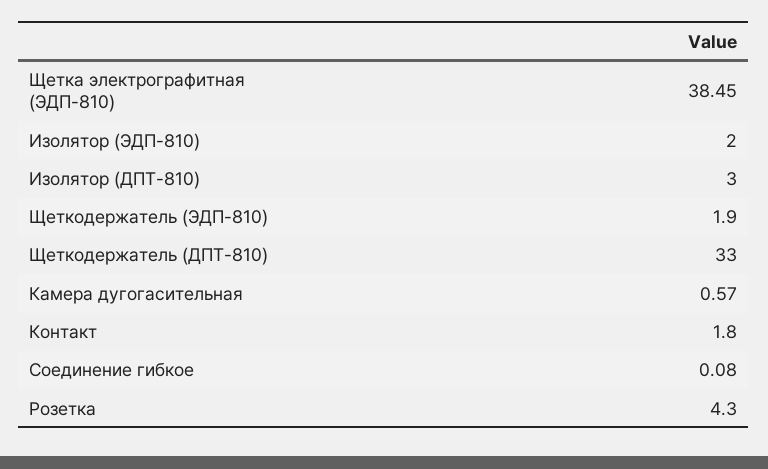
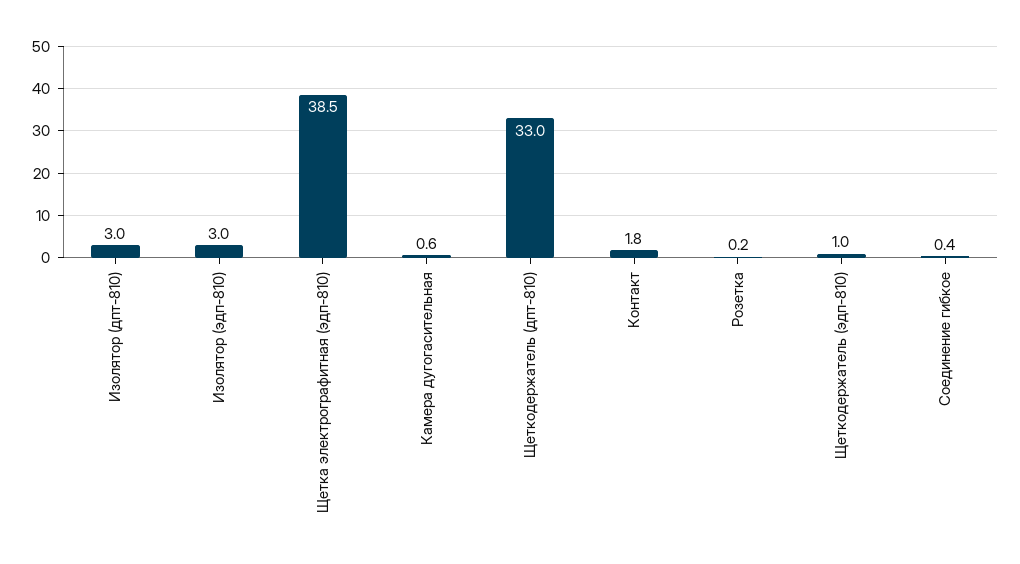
Изолятор (ЭДП-810): 2 -> 3
Щеткодержатель (ЭДП-810): 1.9 -> 1
Соединение гибкое: 0.08 -> 0.4
Розетка: 4.3 -> 0.2

